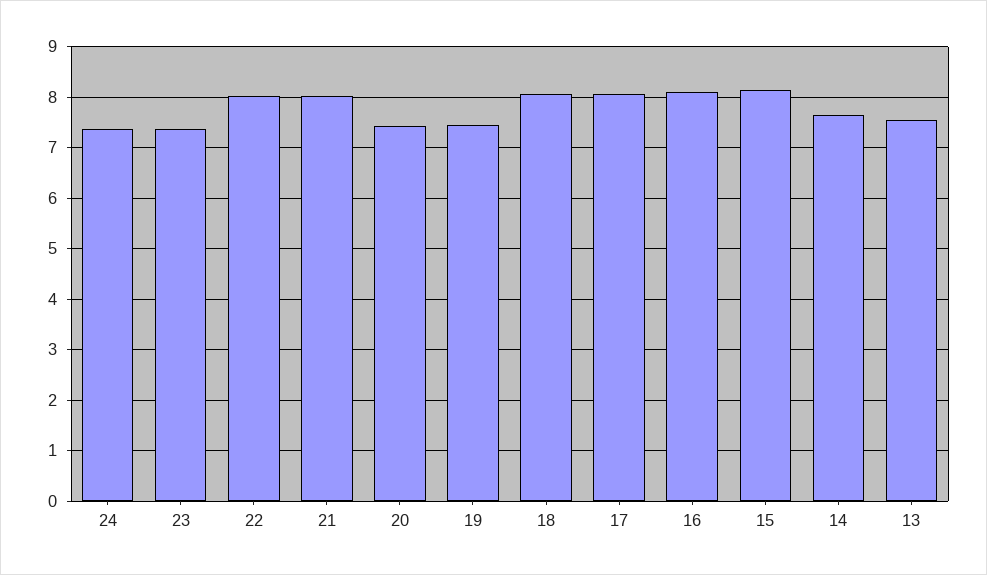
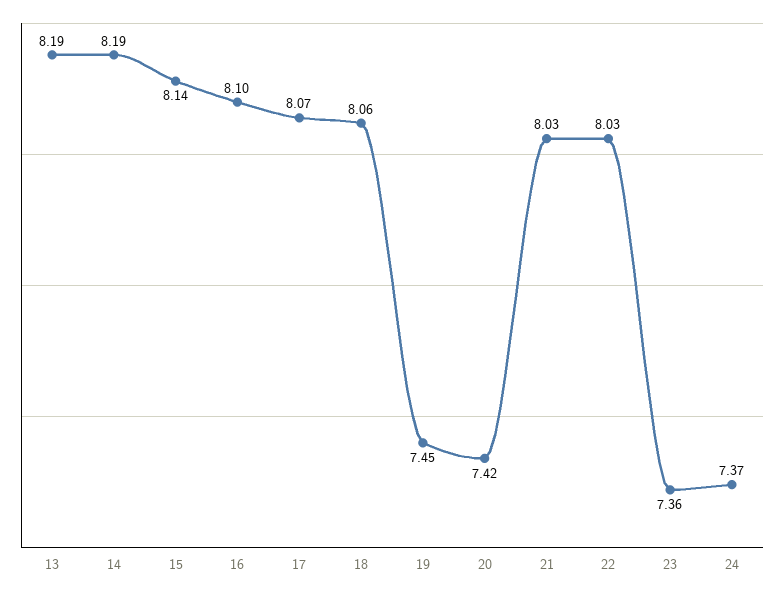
14: 7.6 -> 8.19
13: 7.6 -> 8.19

